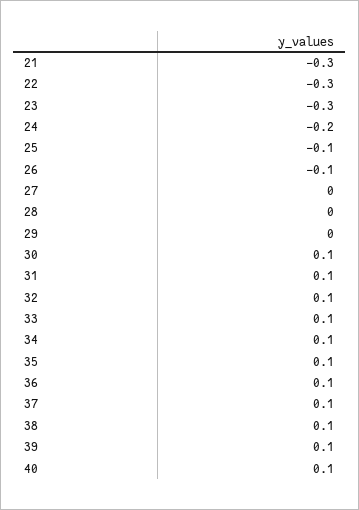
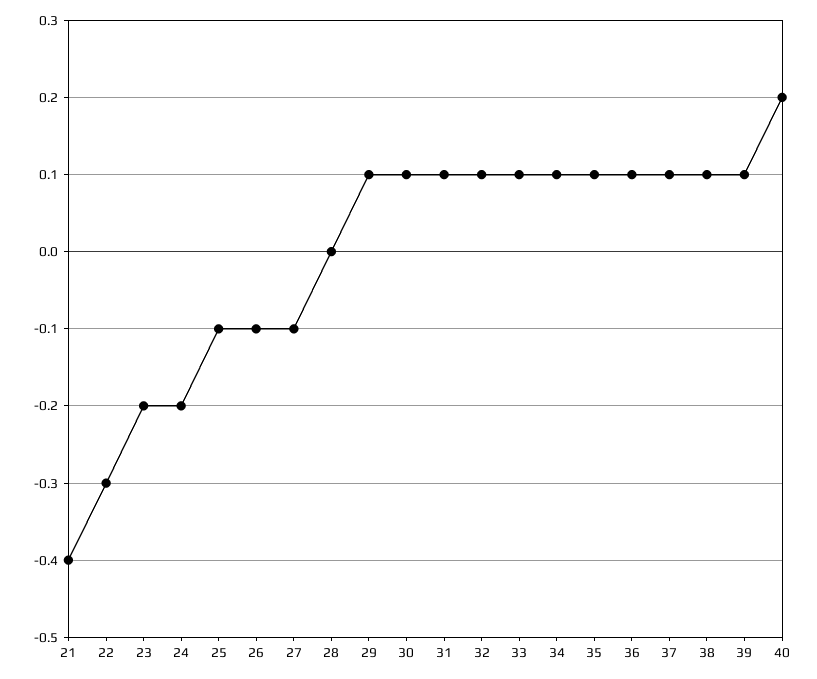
21: -0.3 -> -0.4
23: -0.3 -> -0.2
27: 0 -> -0.1
29: 0 -> 0.1
40: 0.1 -> 0.2

